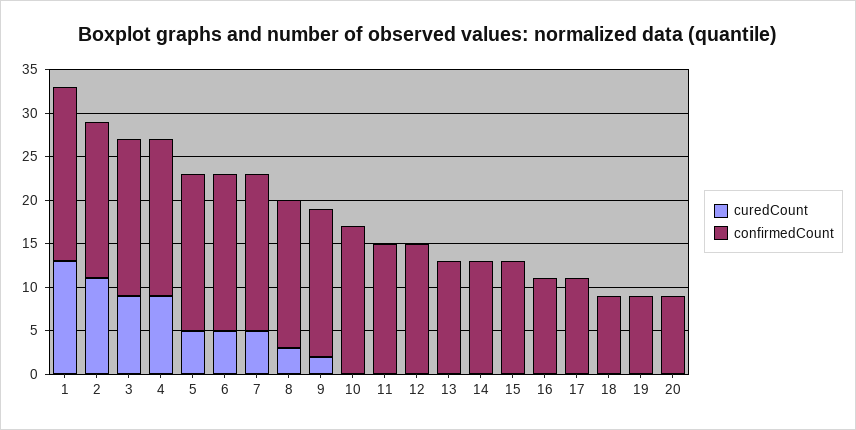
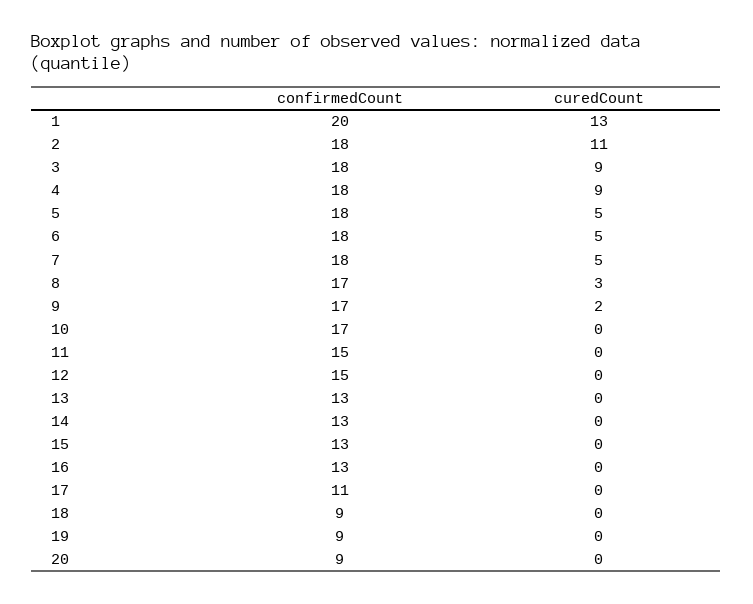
confirmedCount, 16: 11 -> 13

